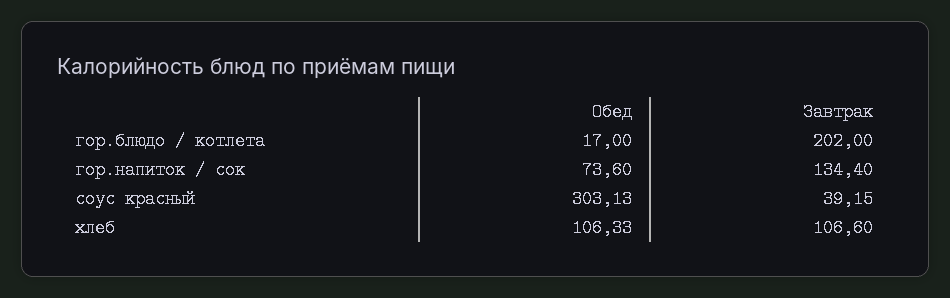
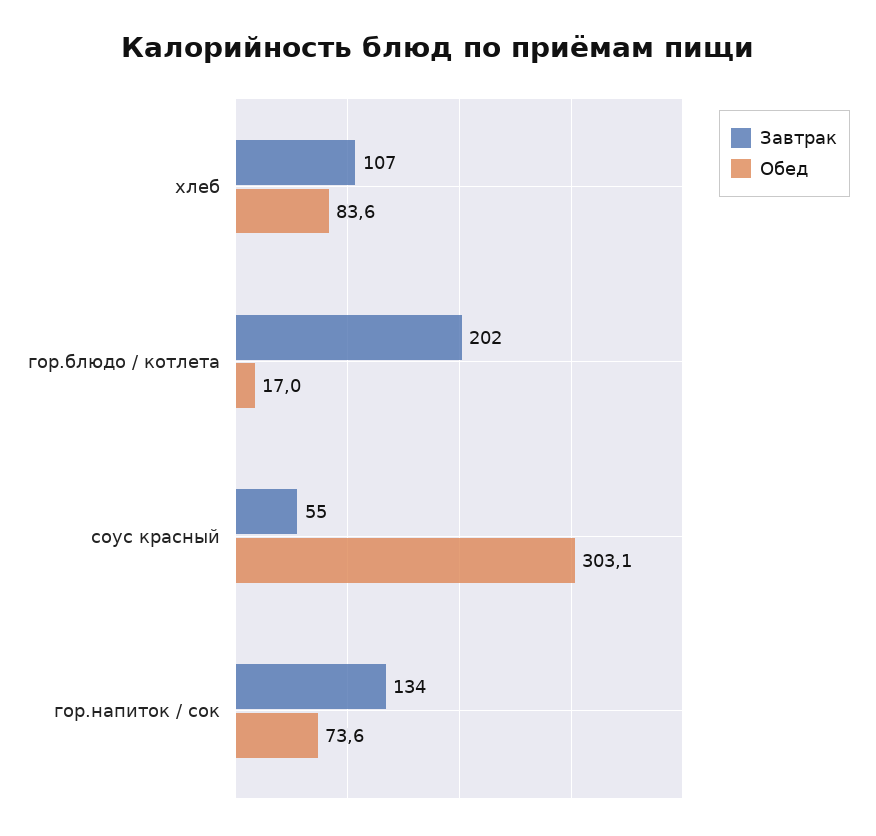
Завтрак, соус красный: 39.15 -> 55
Обед, хлеб: 106.33 -> 83.6

